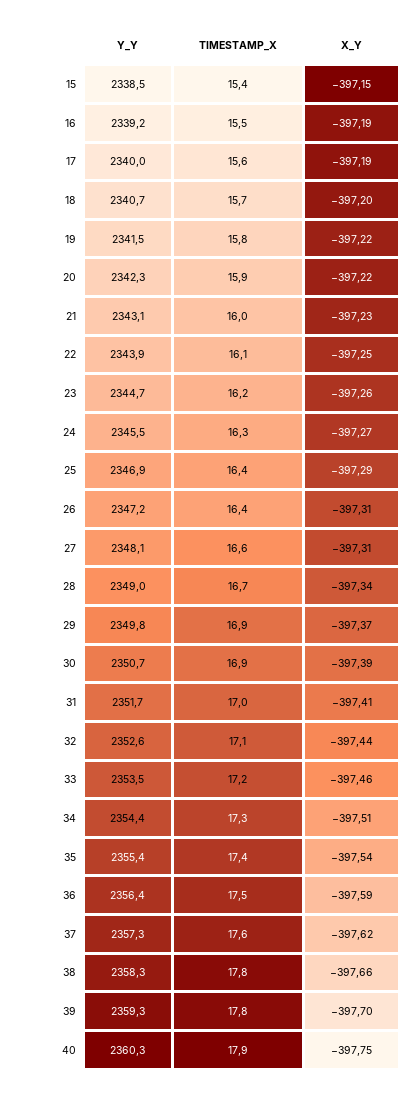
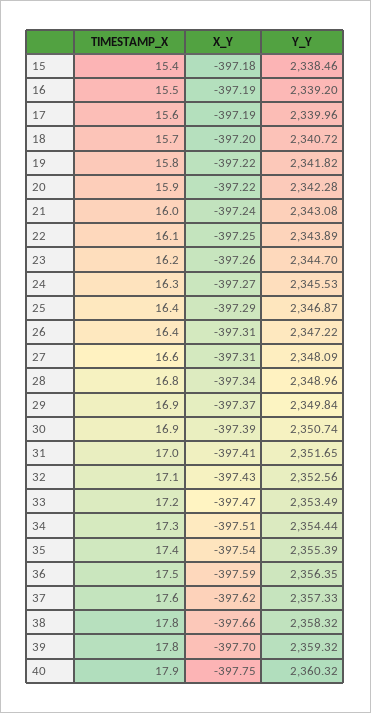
X_Y, 15: -397.15 -> -397.18
Y_Y, 19: 2341.5 -> 2341.82
X_Y, 21: -397.23 -> -397.24
TIMESTAMP_X, 28: 16.7 -> 16.8
X_Y, 32: -397.44 -> -397.43
X_Y, 33: -397.46 -> -397.47

